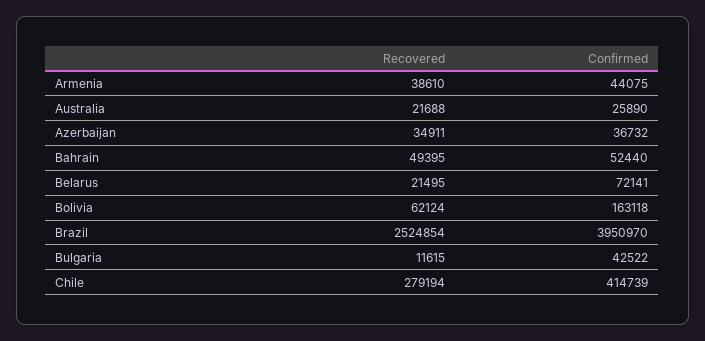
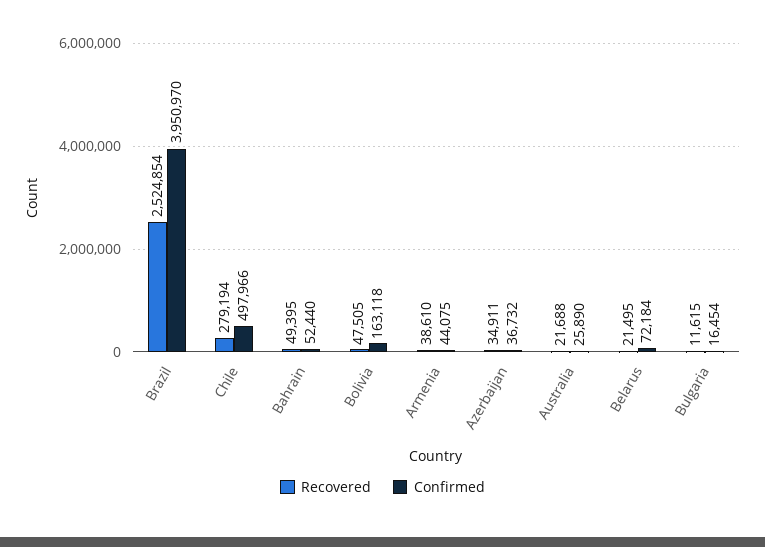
Confirmed, Belarus: 72141 -> 72184
Recovered, Bolivia: 62124 -> 47505
Confirmed, Bulgaria: 42522 -> 16454
Confirmed, Chile: 414739 -> 497966

